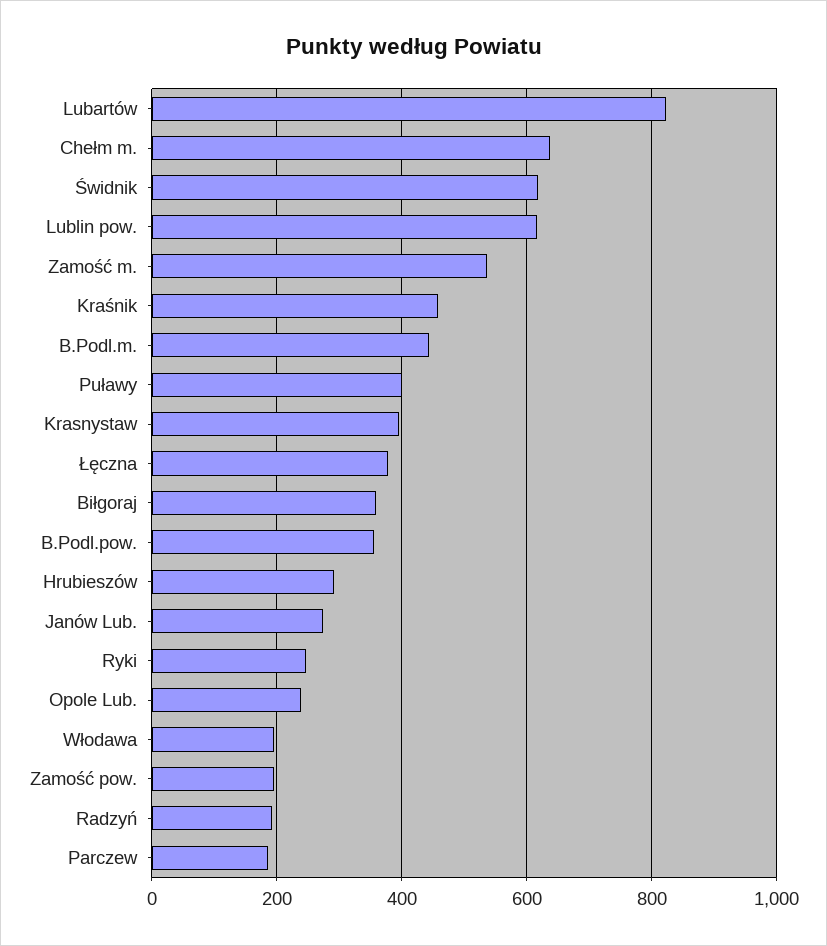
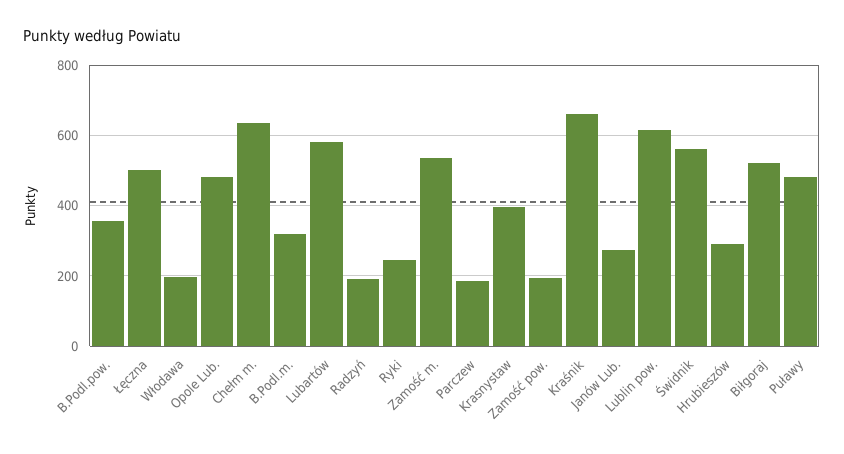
Lubartów: 820 -> 580
Świdnik: 620 -> 560
Kraśnik: 460 -> 660
B.Podl.m.: 440 -> 320
Puławy: 400 -> 480
Łęczna: 380 -> 500
Biłgoraj: 360 -> 520
Opole Lub.: 240 -> 480

